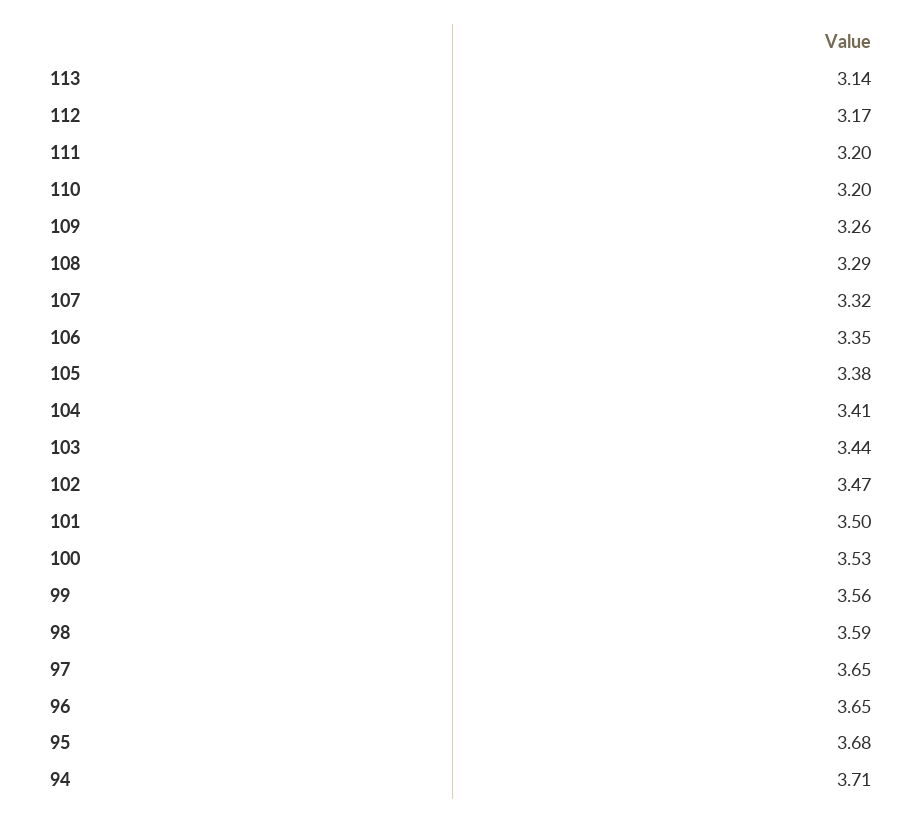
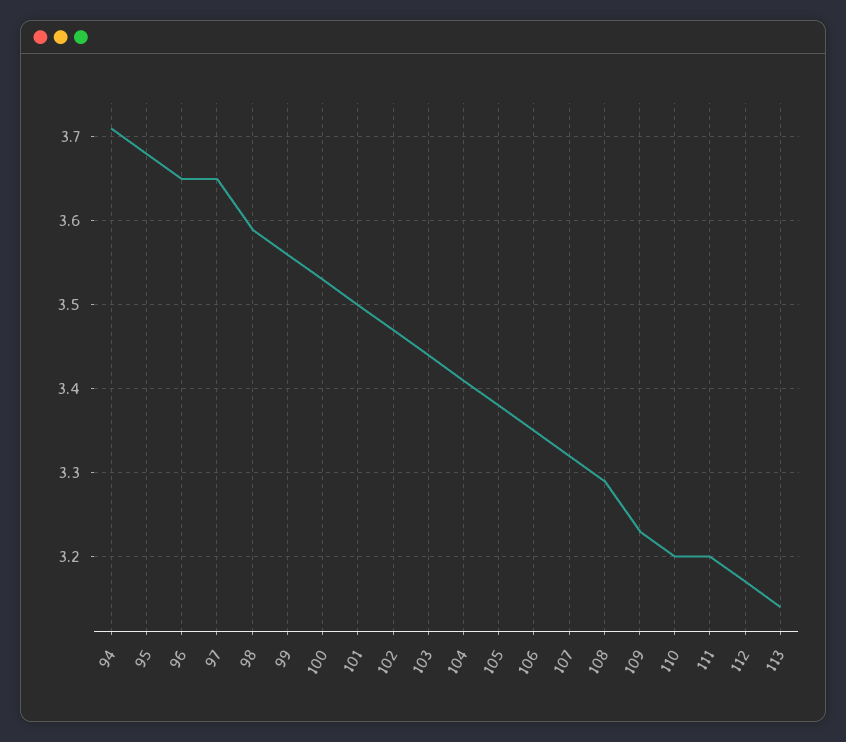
109: 3.26 -> 3.23

